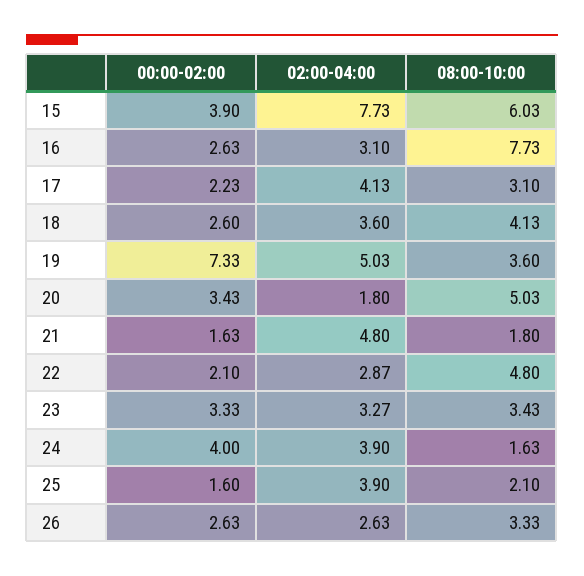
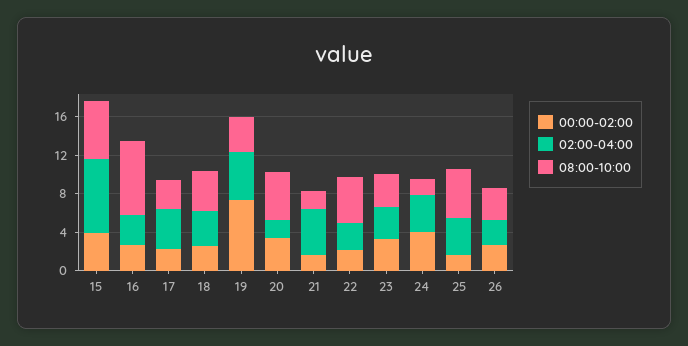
08:00-10:00, 25: 2.1 -> 5

